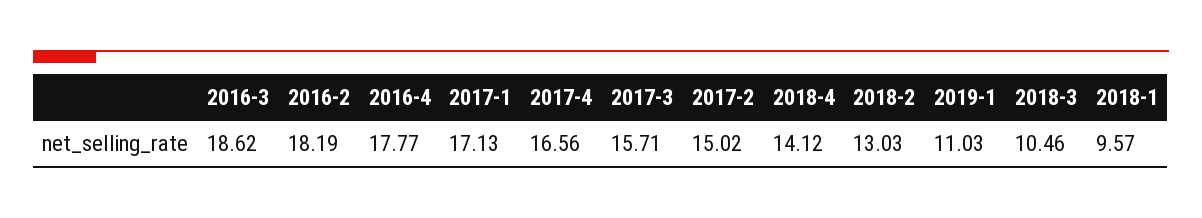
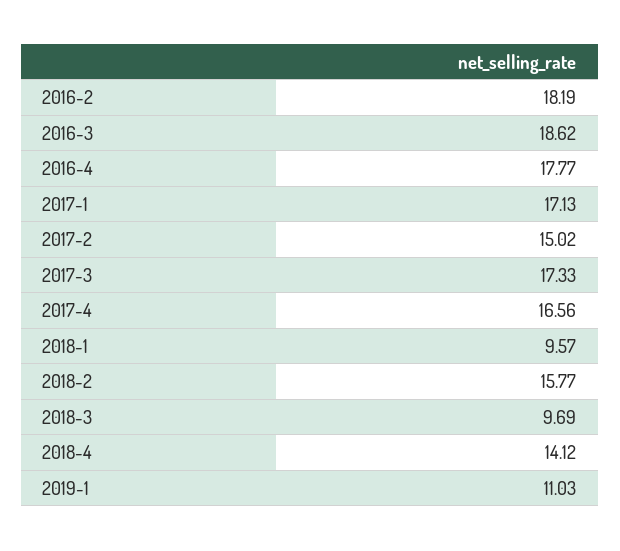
2017-3: 15.71 -> 17.33
2018-2: 13.03 -> 15.77
2018-3: 10.46 -> 9.69

